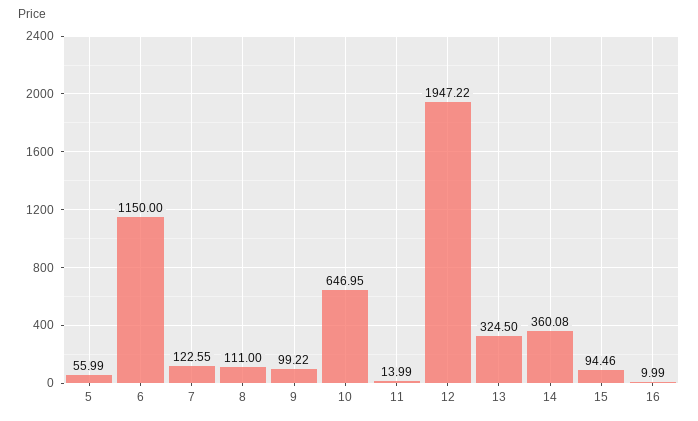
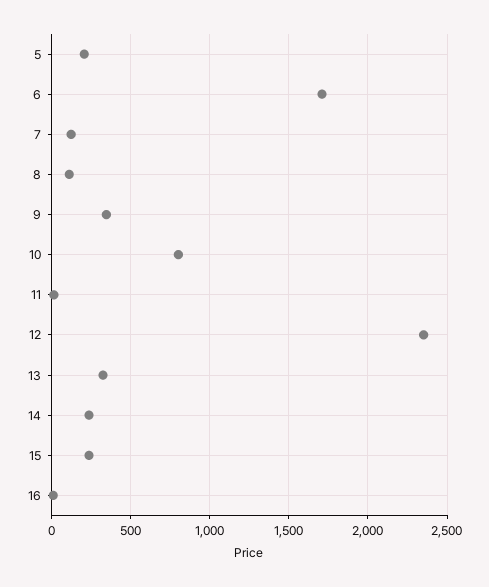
5: 55.99 -> 200
6: 1150 -> 1700
9: 99.22 -> 350
10: 646.95 -> 800
12: 1947.22 -> 2350
14: 360.08 -> 250
15: 94.46 -> 250

